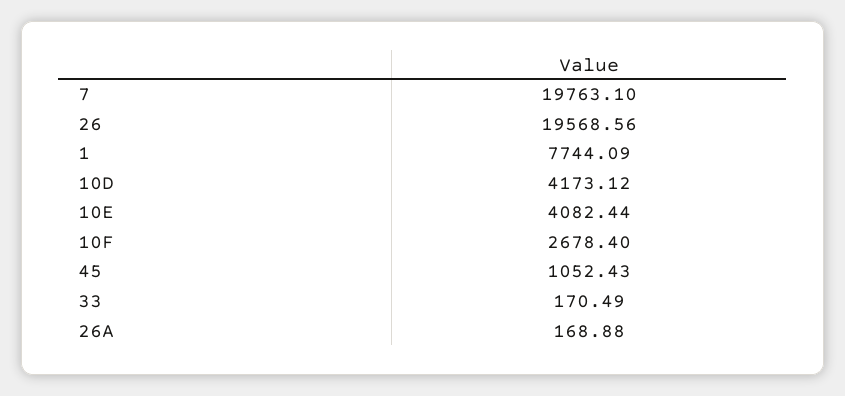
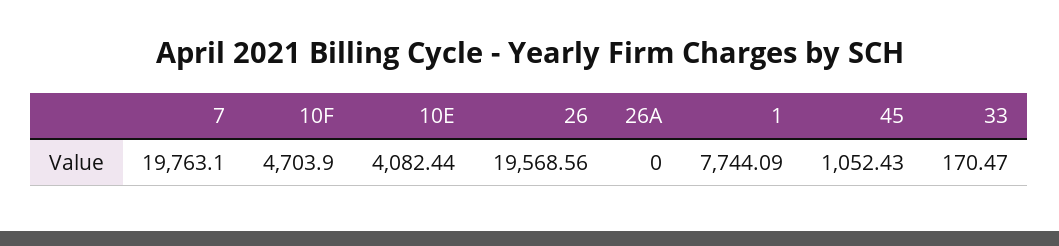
10D: 4173.12 -> none
10F: 2678.4 -> 4703.9
33: 170.49 -> 170.47
26A: 168.88 -> 0

